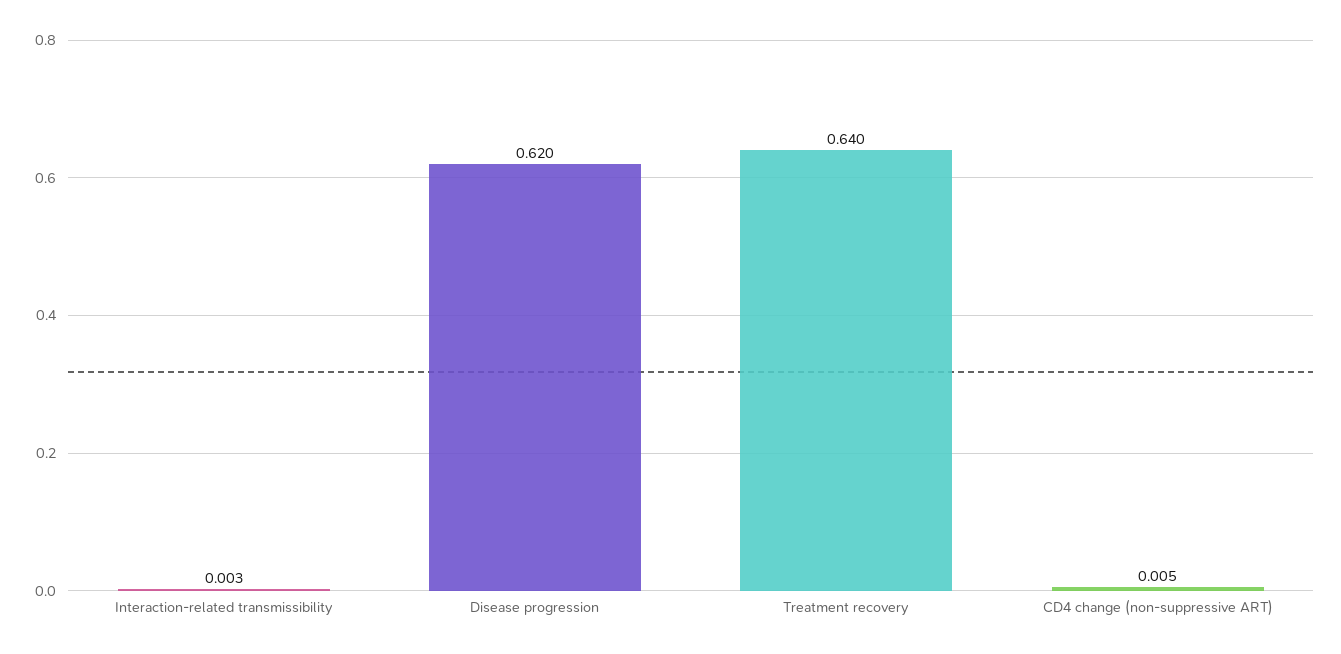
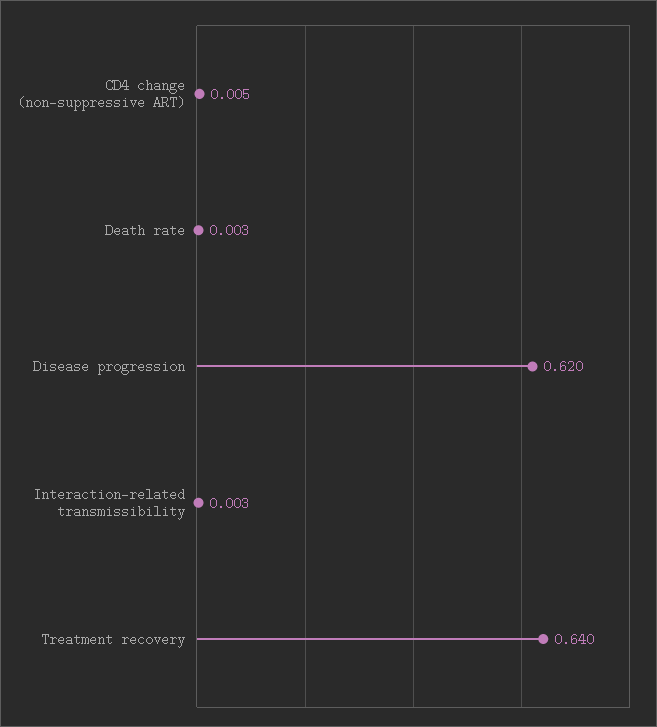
Death rate: none -> 0.003

